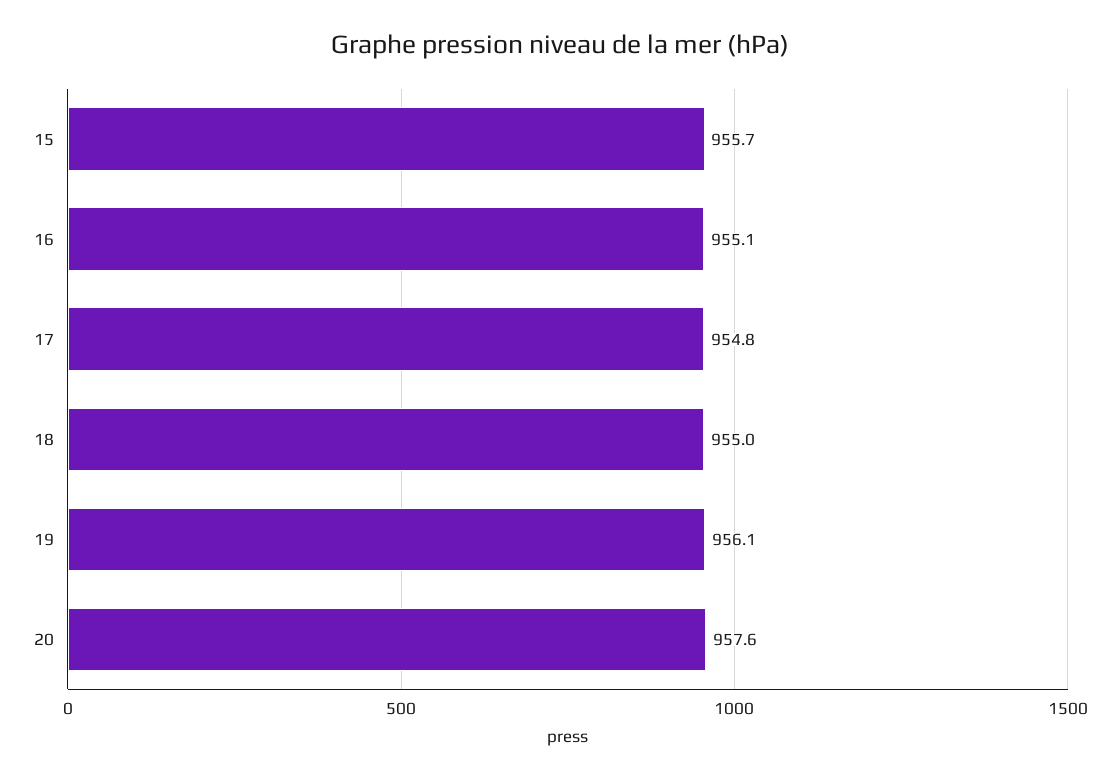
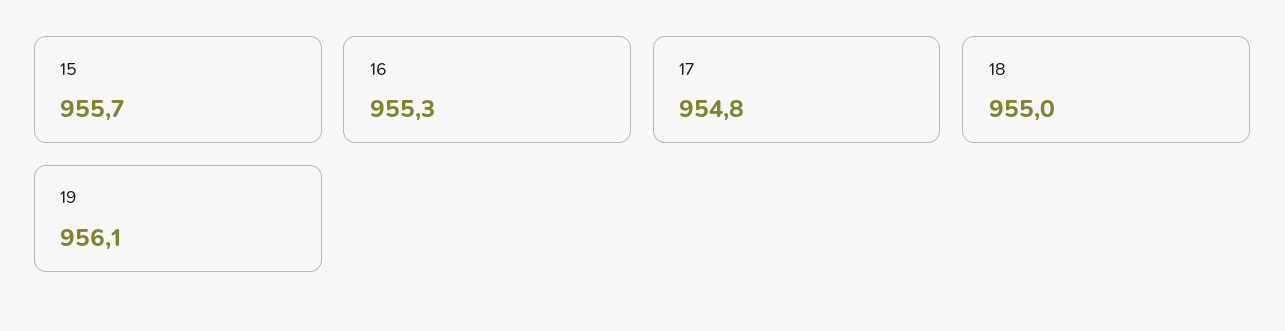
16: 955.1 -> 955.3
20: 957.6 -> none

